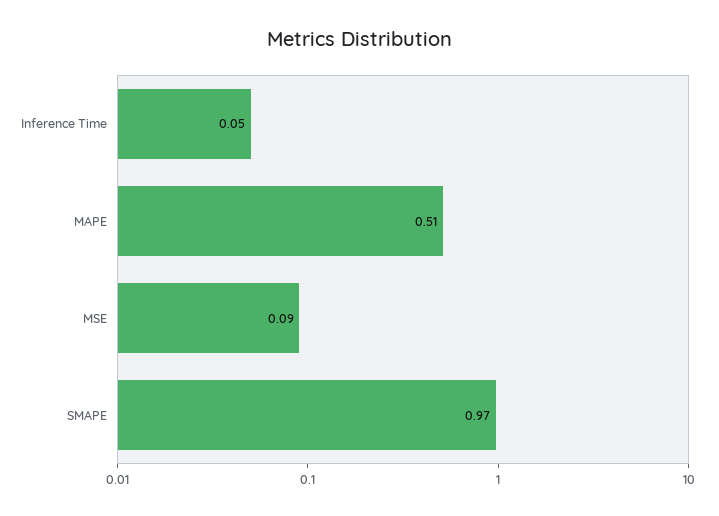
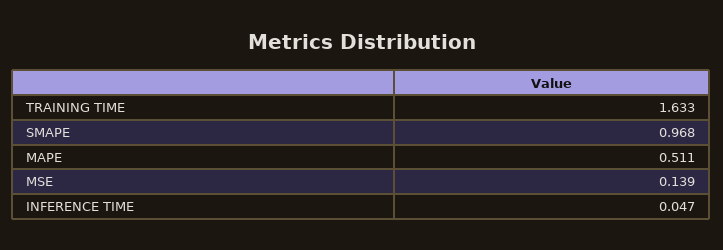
MSE: 0.09 -> 0.139
TRAINING TIME: none -> 1.633

